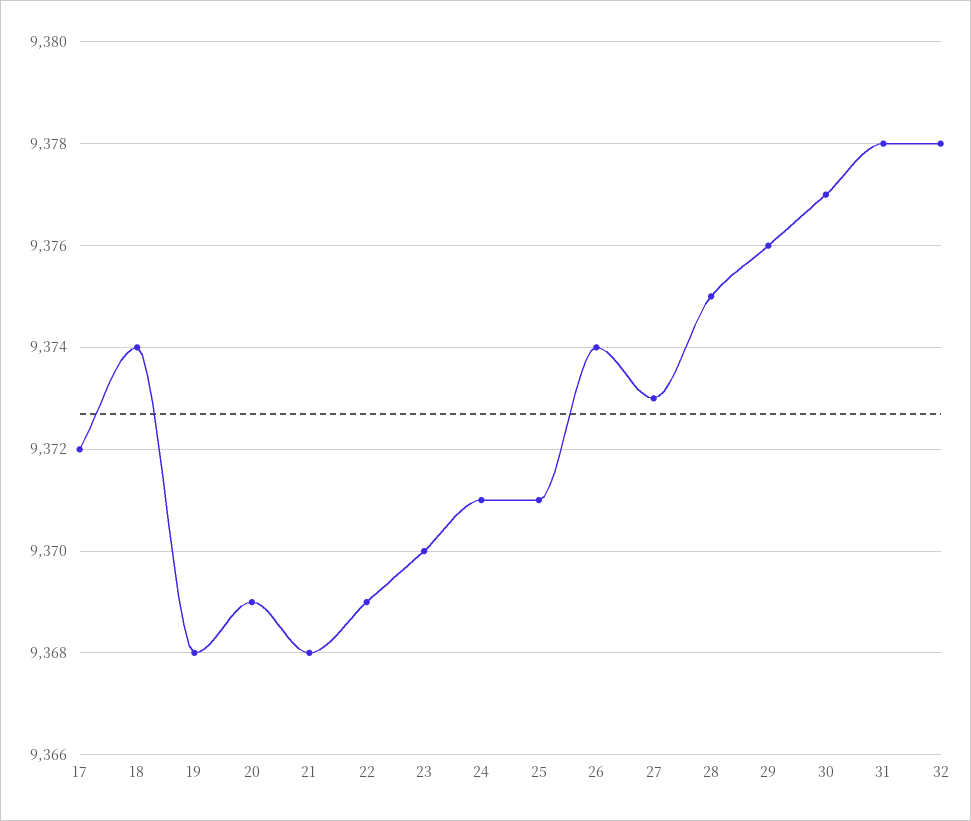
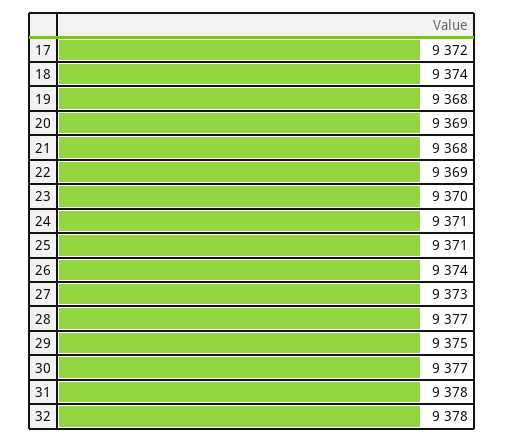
28: 9375 -> 9377
29: 9376 -> 9375

